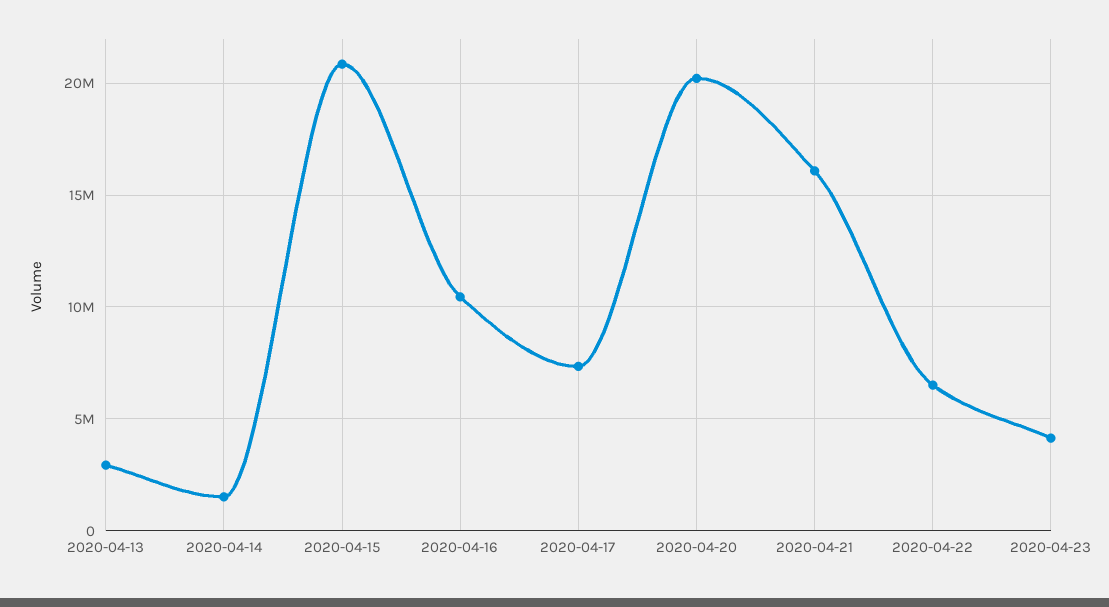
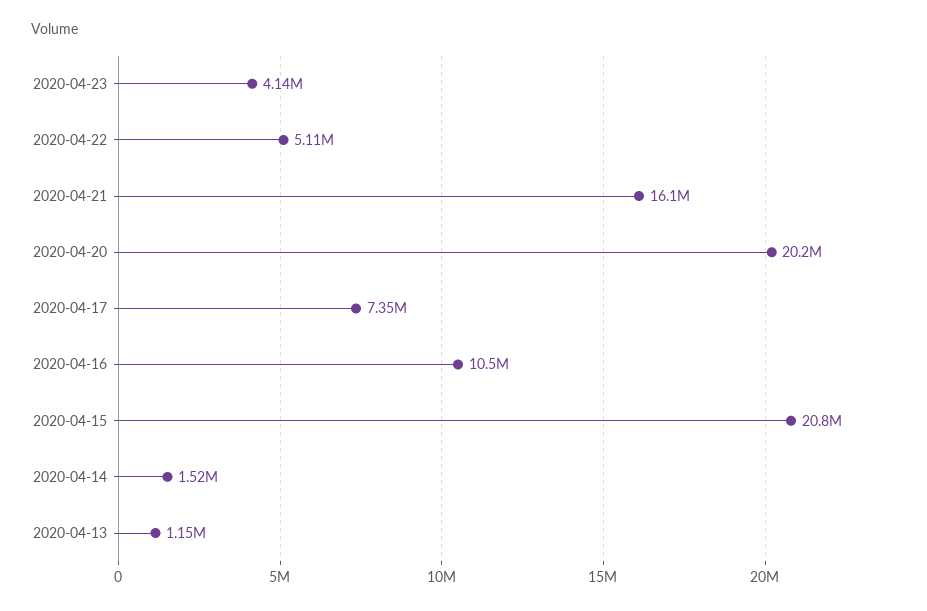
2020-04-13: 3000000 -> 1150000
2020-04-22: 6500000 -> 5110000

